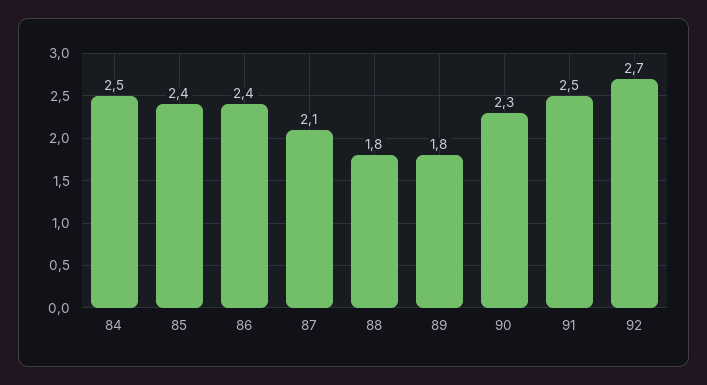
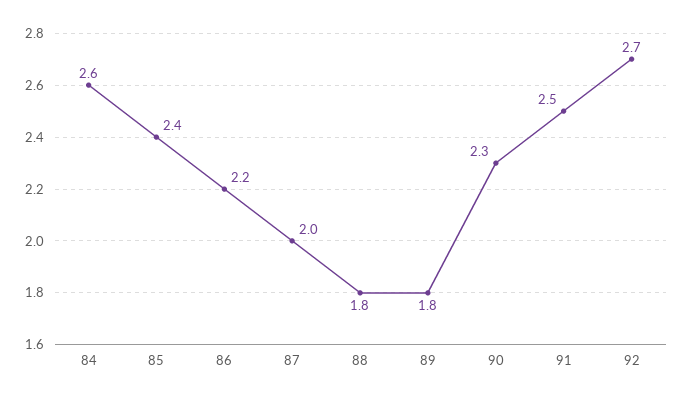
84: 2.5 -> 2.6
86: 2.4 -> 2.2
87: 2.1 -> 2

